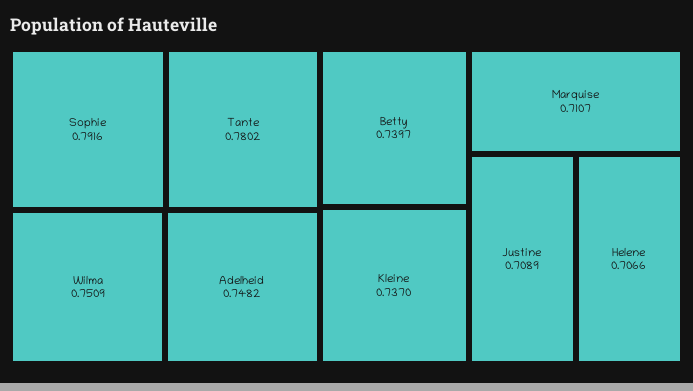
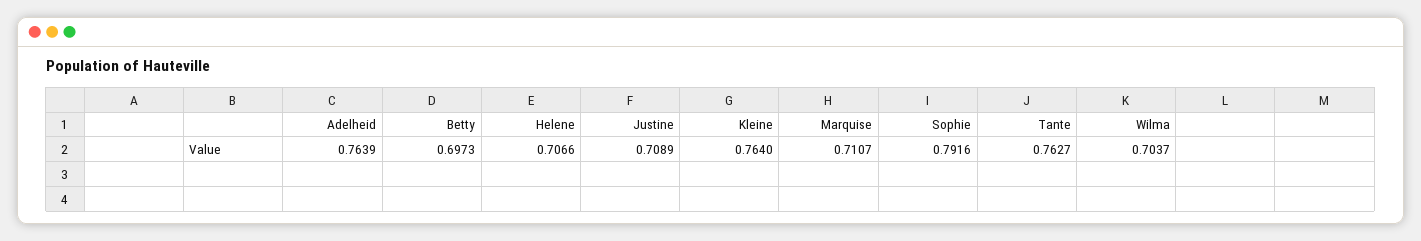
Tante: 0.7802 -> 0.7627
Wilma: 0.7509 -> 0.7037
Adelheid: 0.7482 -> 0.7639
Betty: 0.7397 -> 0.6973
Kleine: 0.737 -> 0.764

